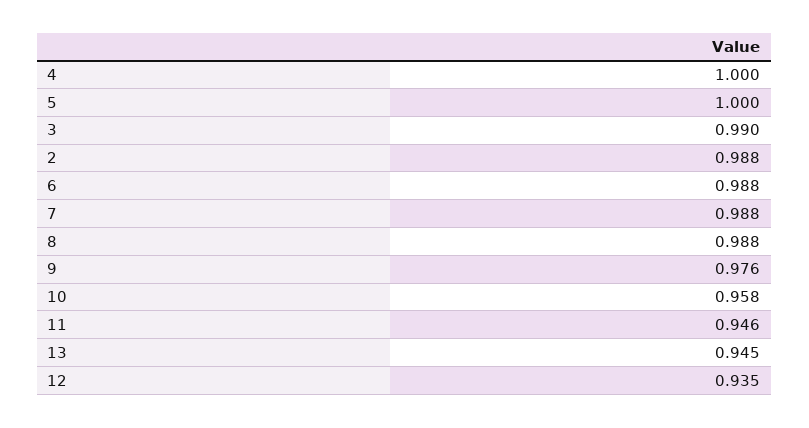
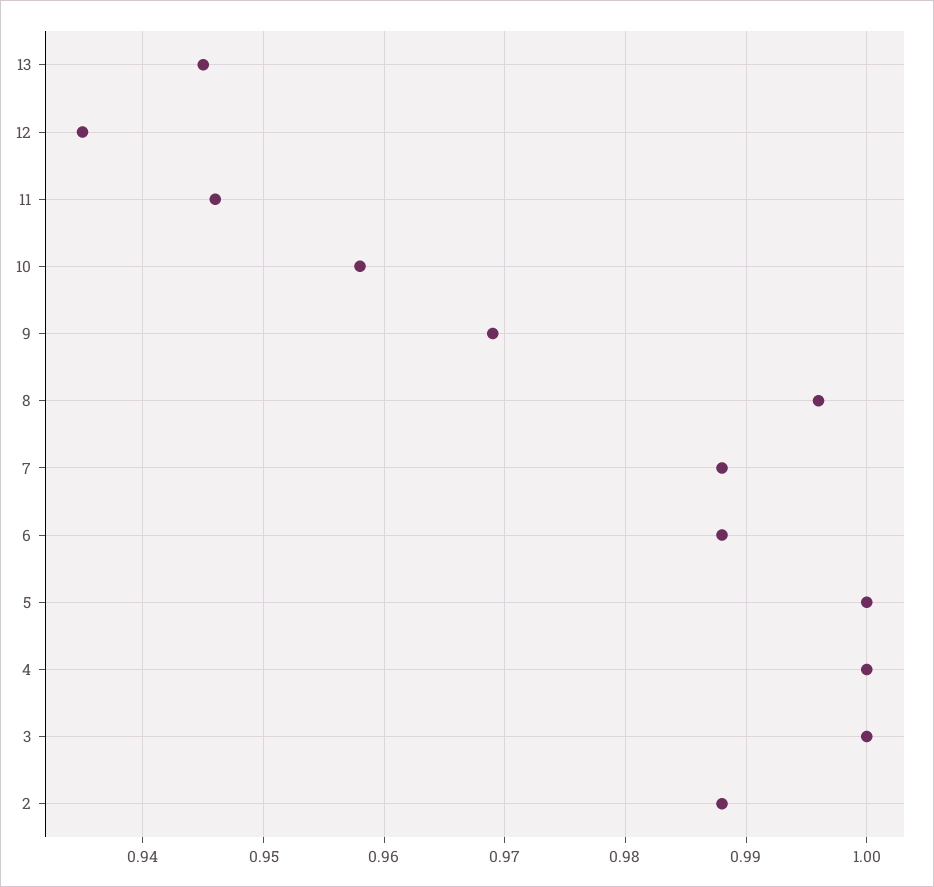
3: 0.99 -> 1
8: 0.988 -> 0.996
9: 0.976 -> 0.969

